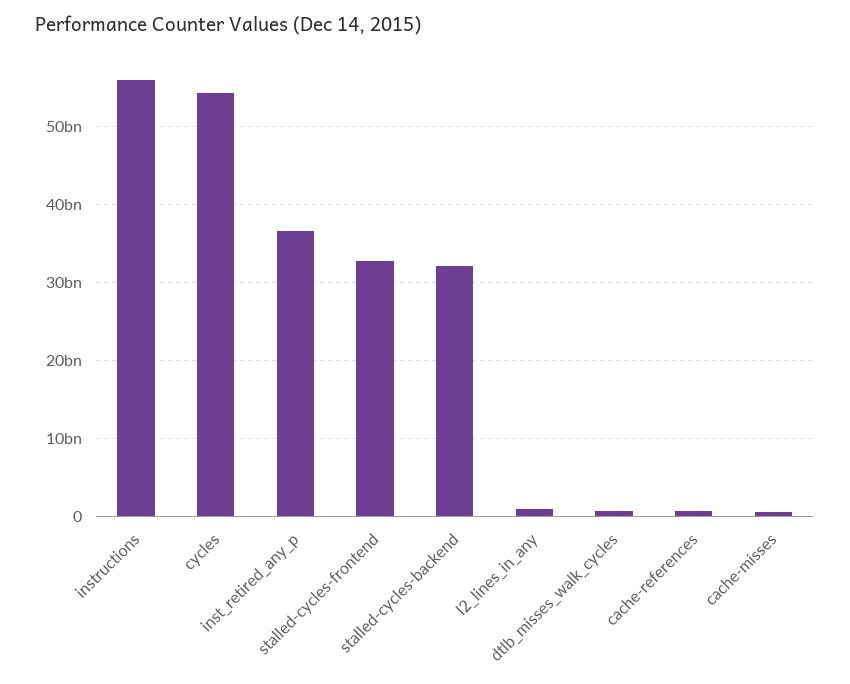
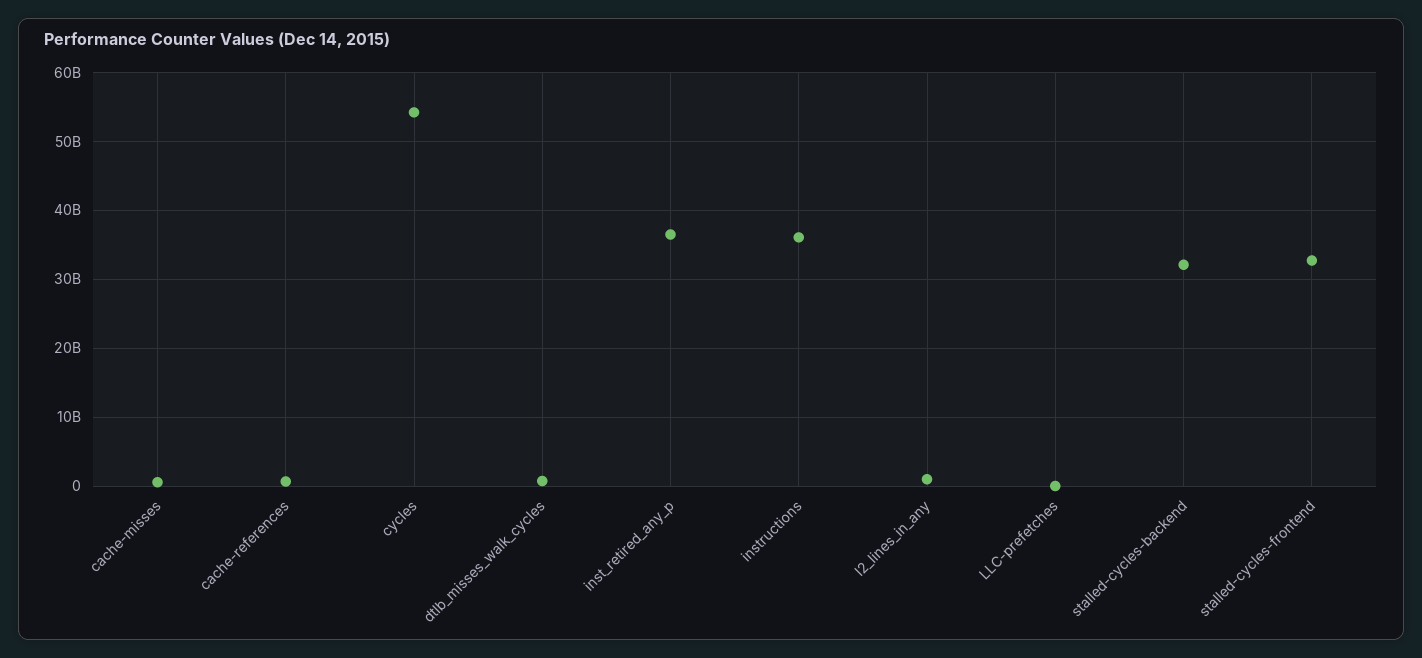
instructions: 56000000000 -> 36000000000
LLC-prefetches: none -> 0

